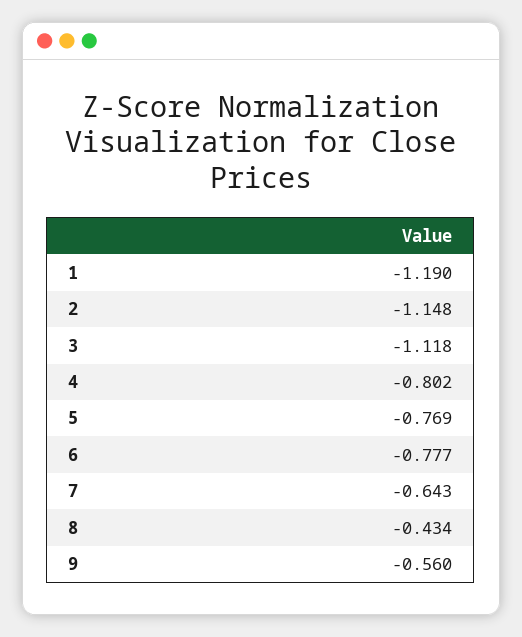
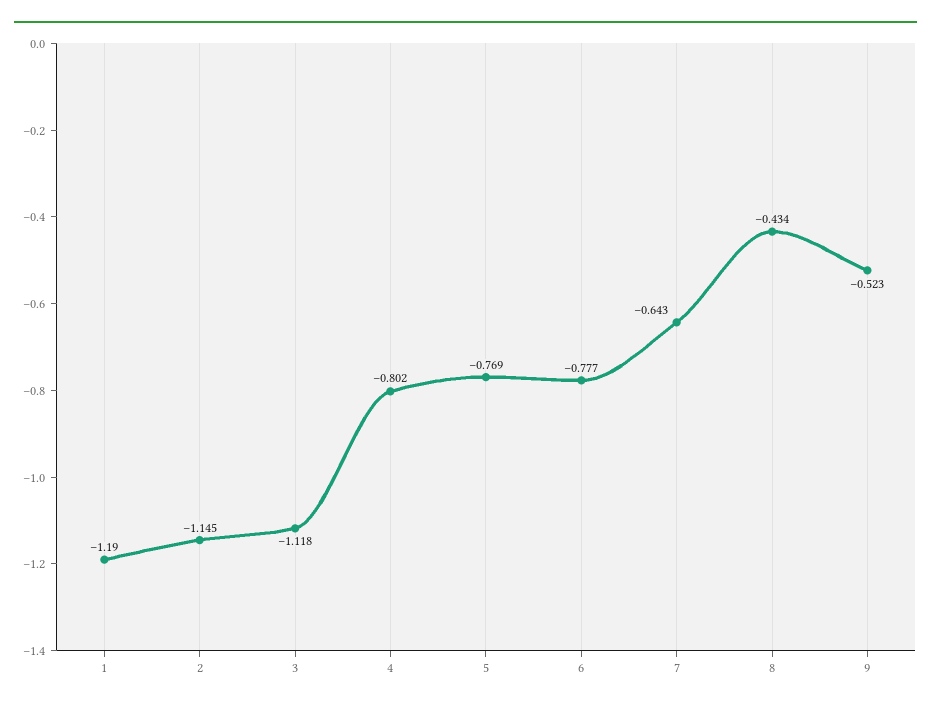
2: -1.148 -> -1.145
9: -0.56 -> -0.523

